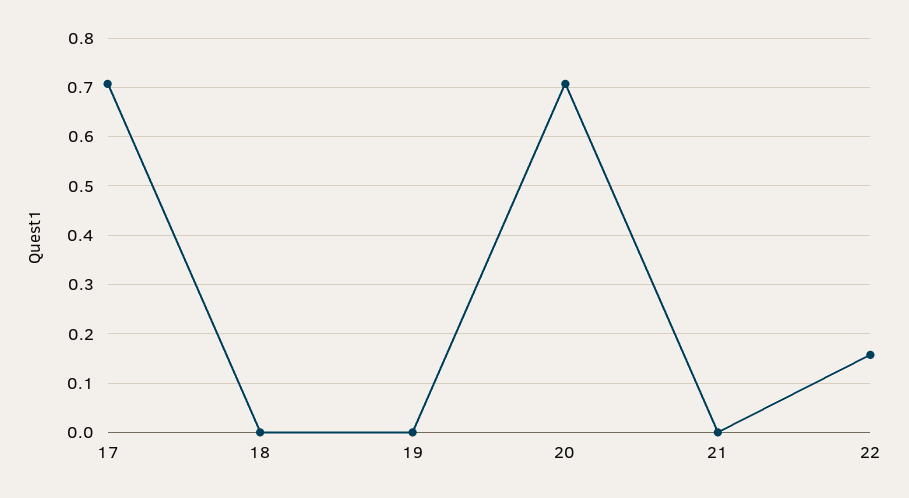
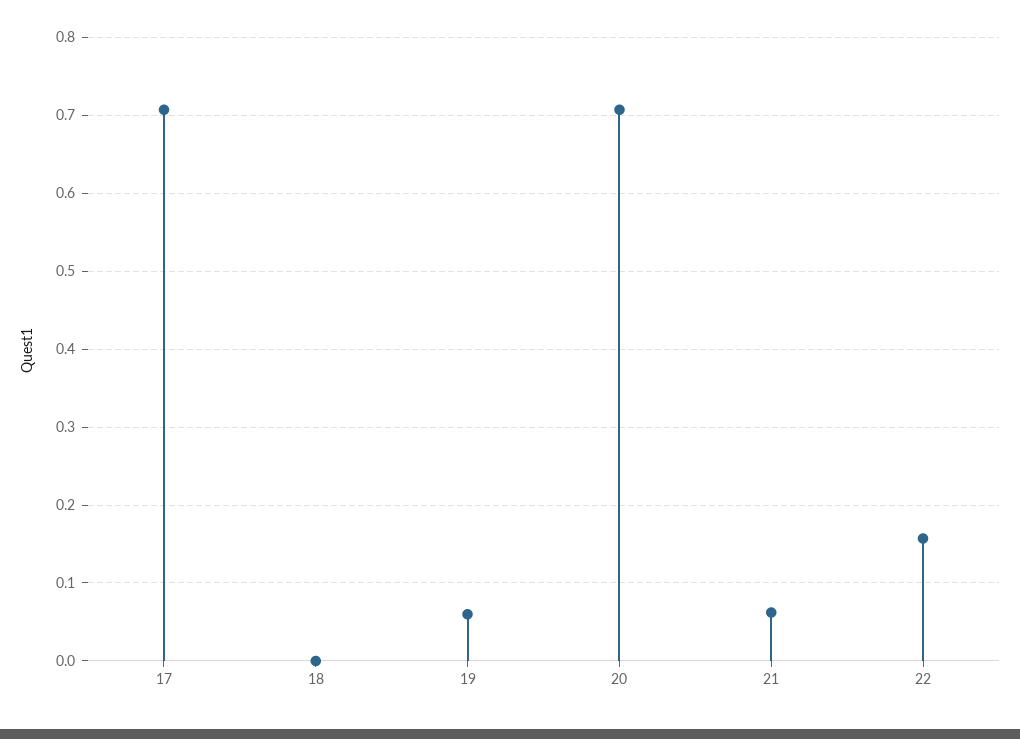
19: 0 -> 0.06
21: 0 -> 0.06

